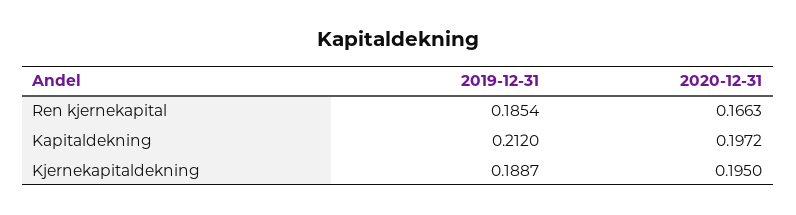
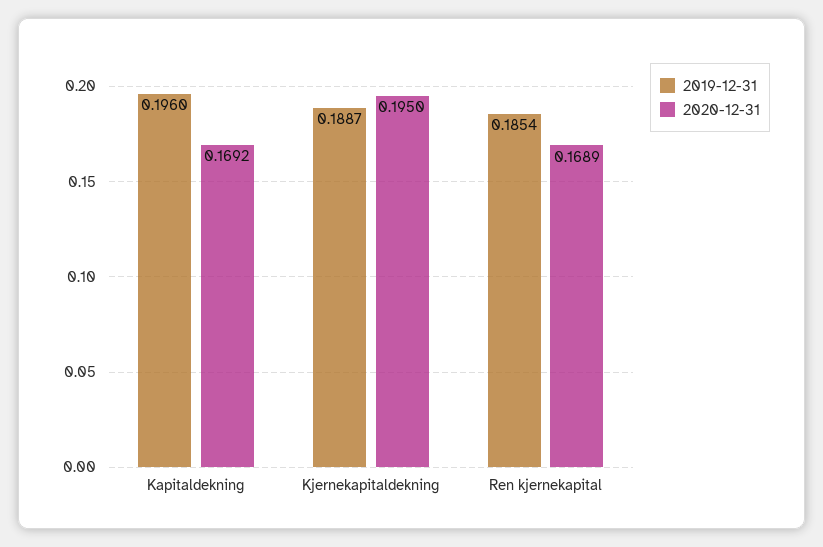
2020-12-31, Ren kjernekapital: 0.1663 -> 0.1689
2019-12-31, Kapitaldekning: 0.212 -> 0.196
2020-12-31, Kapitaldekning: 0.1972 -> 0.1692

